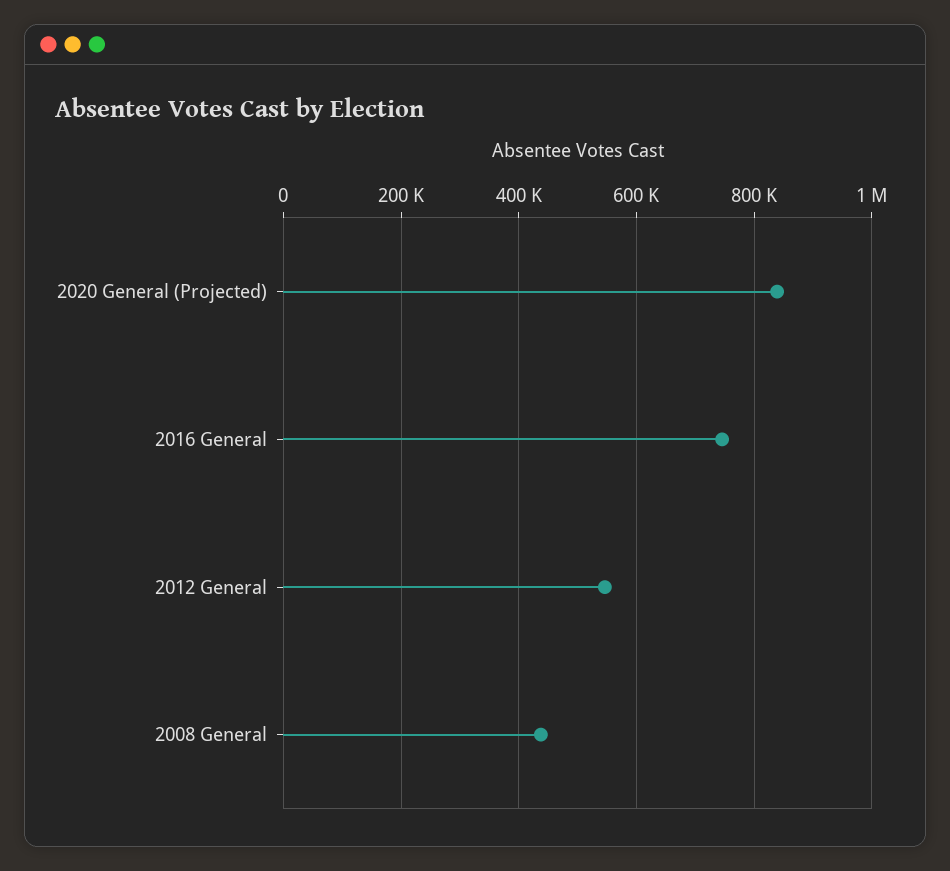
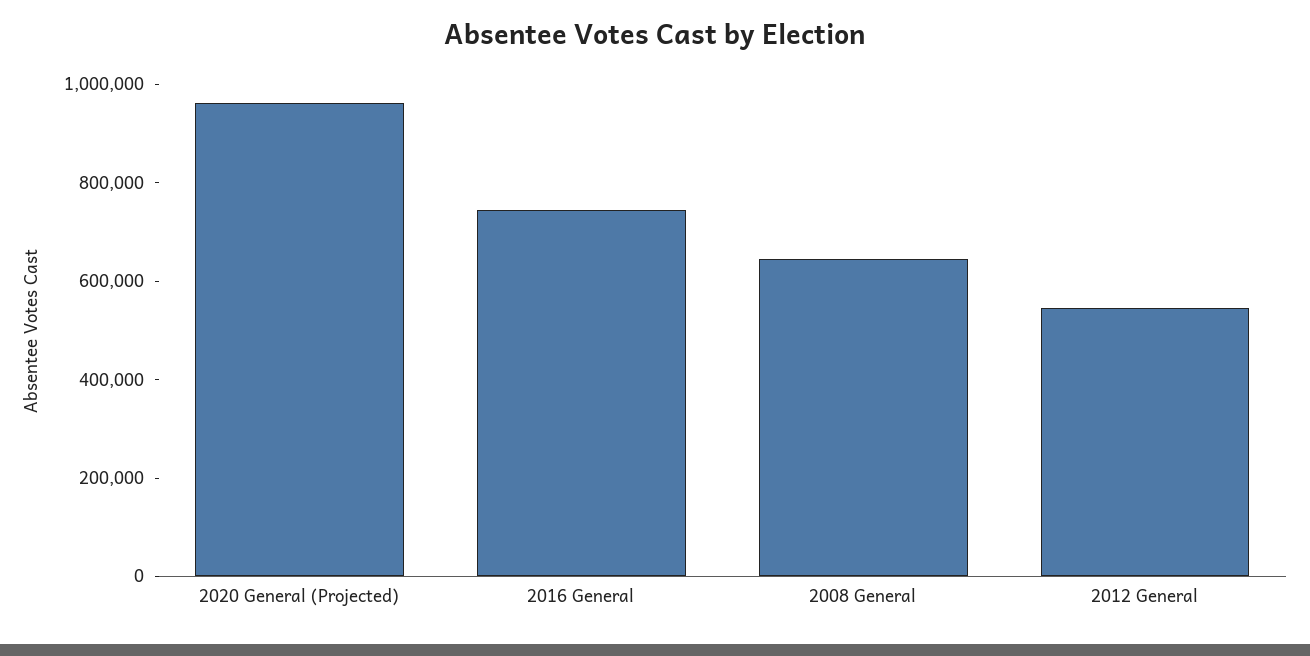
2020 General (Projected): 840000 -> 950000
2008 General: 440000 -> 650000

